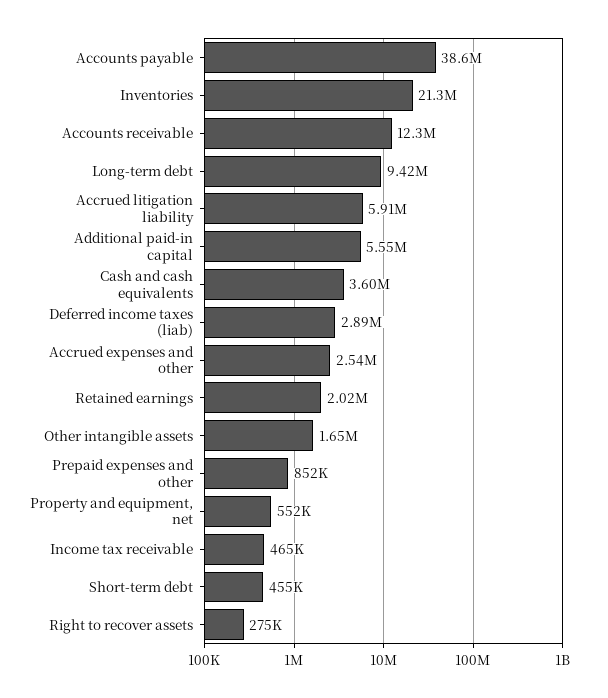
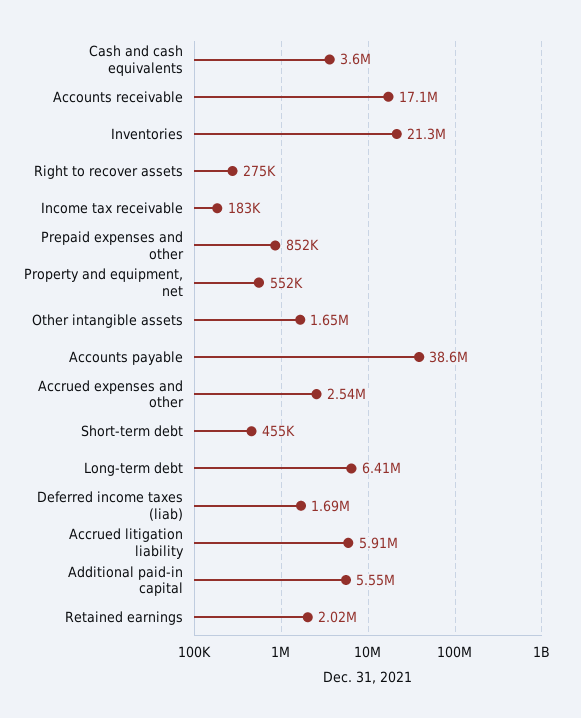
Accounts receivable: 12300000 -> 17100000
Long-term debt: 9420000 -> 6410000
Deferred income taxes (liab): 2890000 -> 1690000
Income tax receivable: 465000 -> 183000

